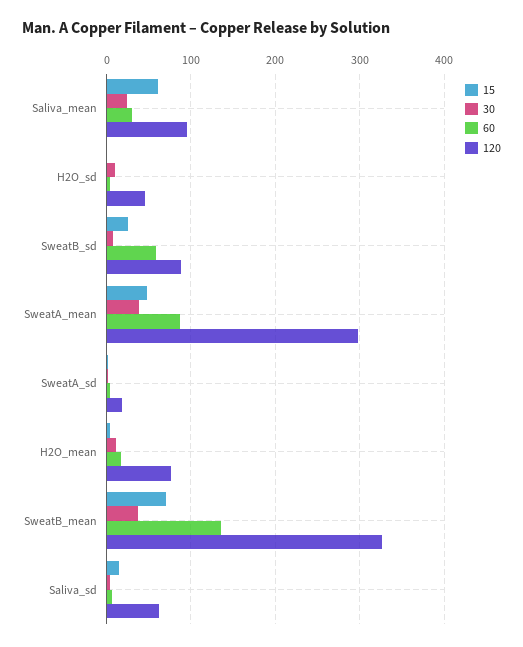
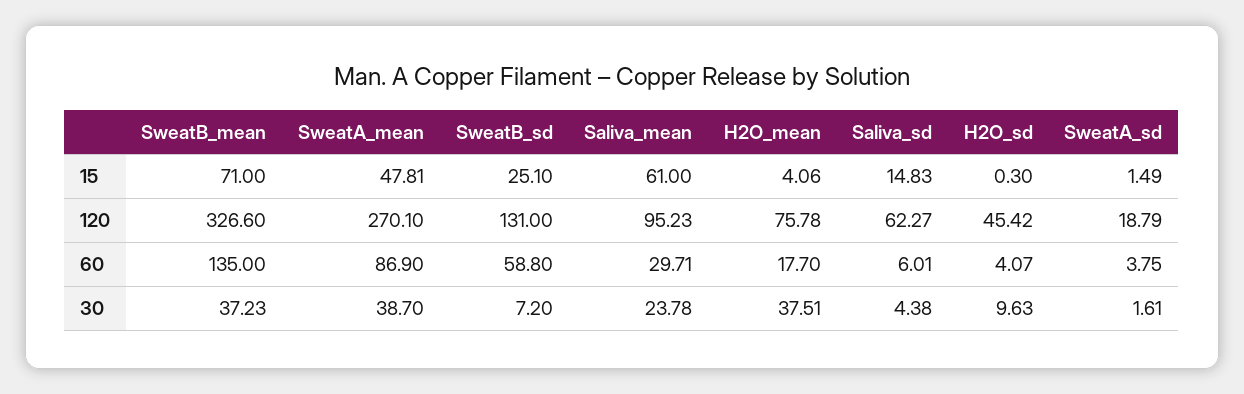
120, SweatB_sd: 90 -> 131
120, SweatA_mean: 300 -> 270.1
30, H2O_mean: 10 -> 37.51

